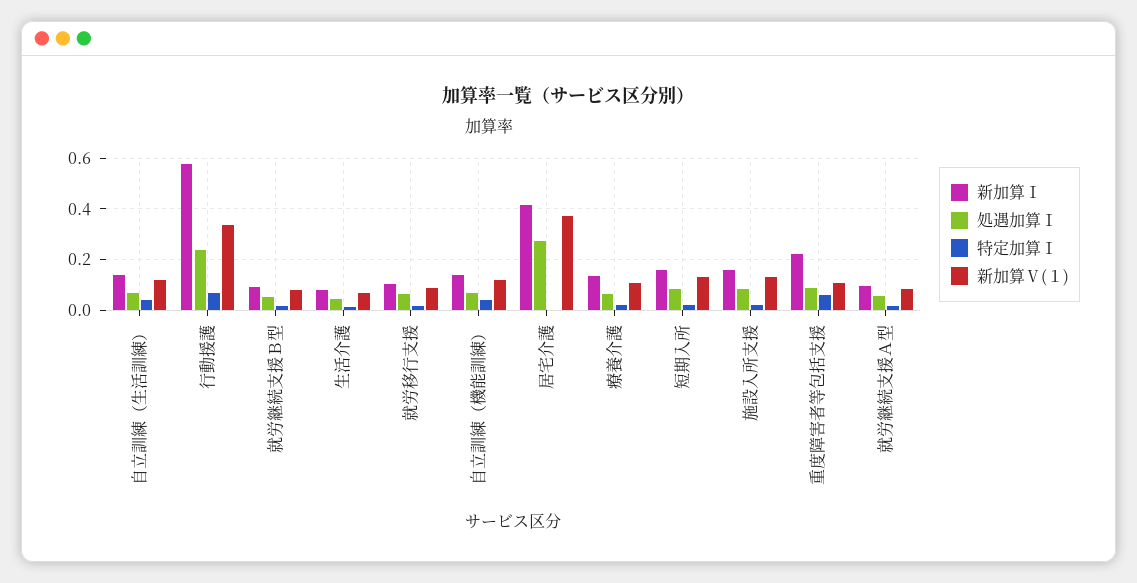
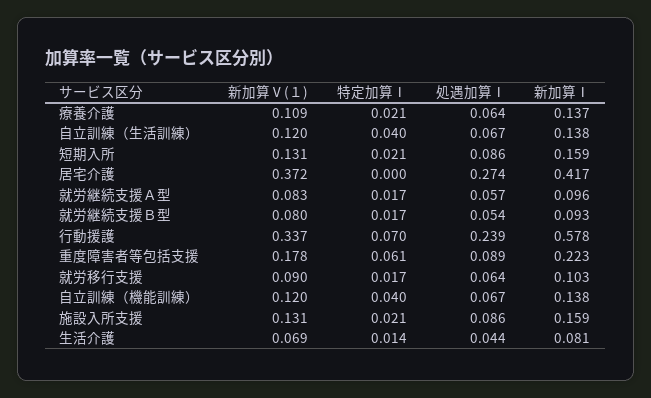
新加算Ⅴ(１), 重度障害者等包括支援: 0.1 -> 0.178

